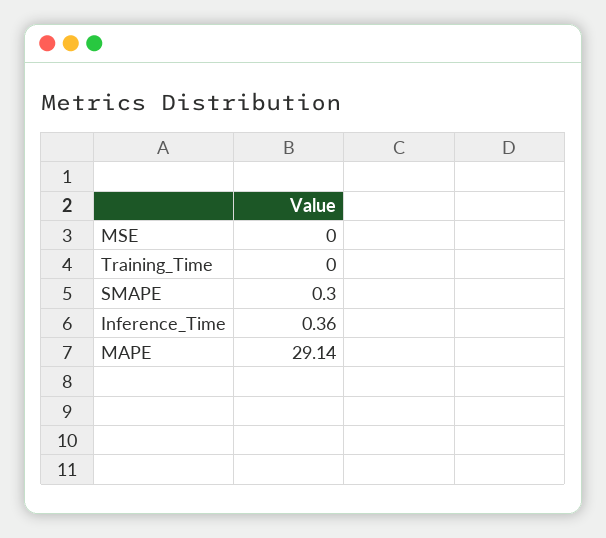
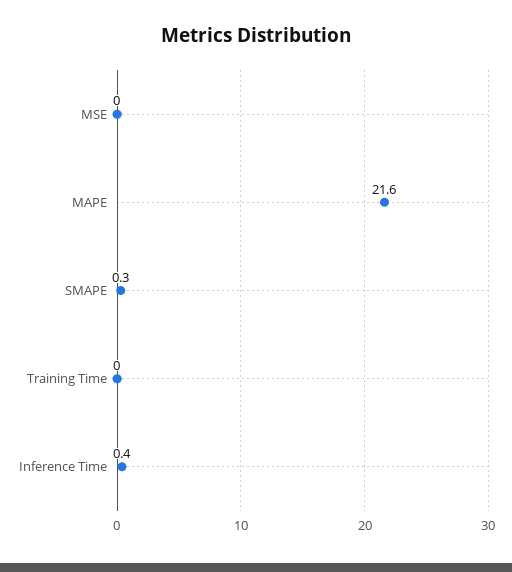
MAPE: 29.14 -> 21.6

